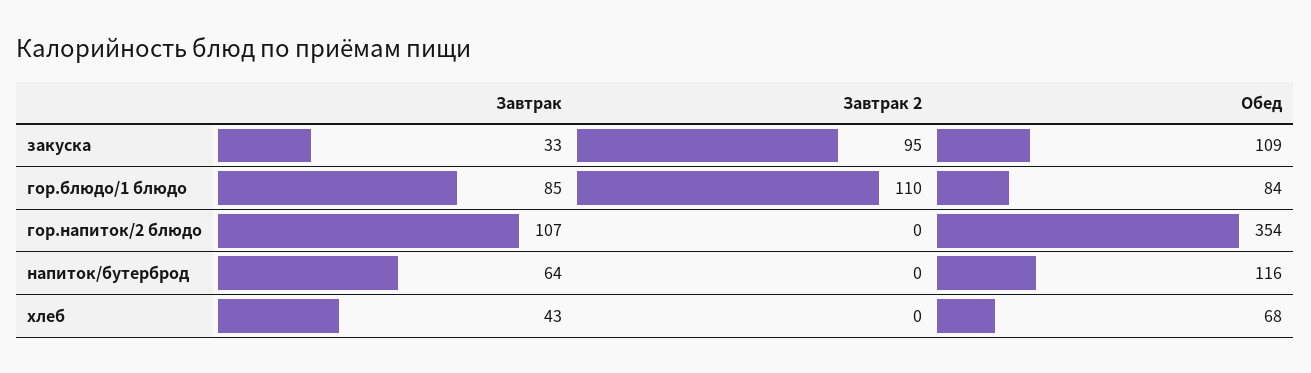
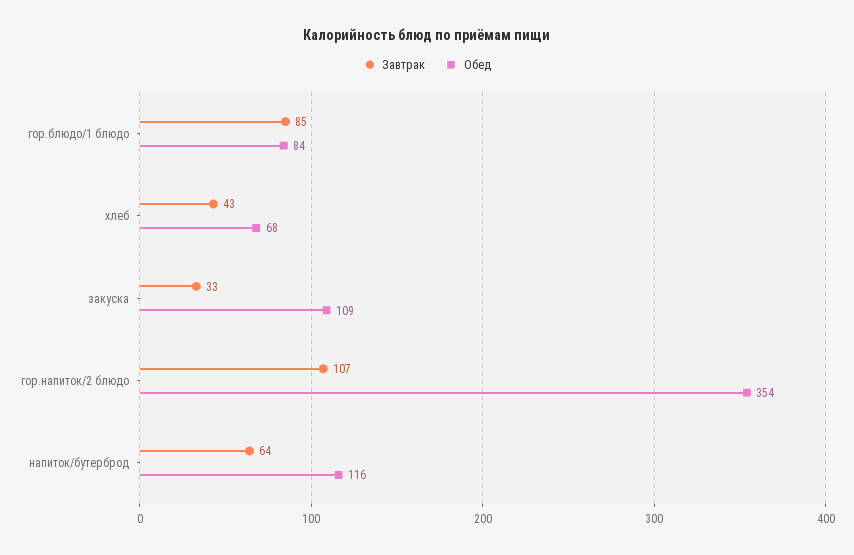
Завтрак 2, закуска: 95 -> none
Завтрак 2, гор.блюдо/1 блюдо: 110 -> none
Завтрак 2, гор.напиток/2 блюдо: 0 -> none
Завтрак 2, напиток/бутерброд: 0 -> none
Завтрак 2, хлеб: 0 -> none

